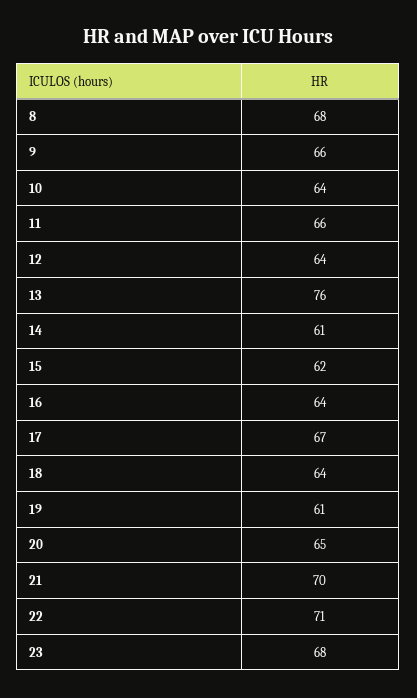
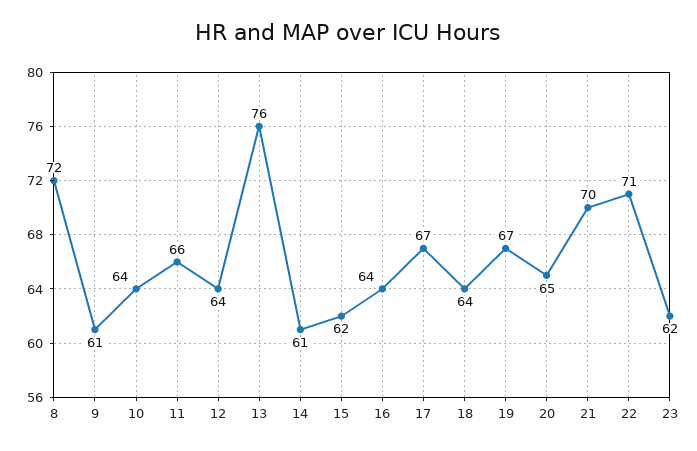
8: 68 -> 72
9: 66 -> 61
19: 61 -> 67
23: 68 -> 62

